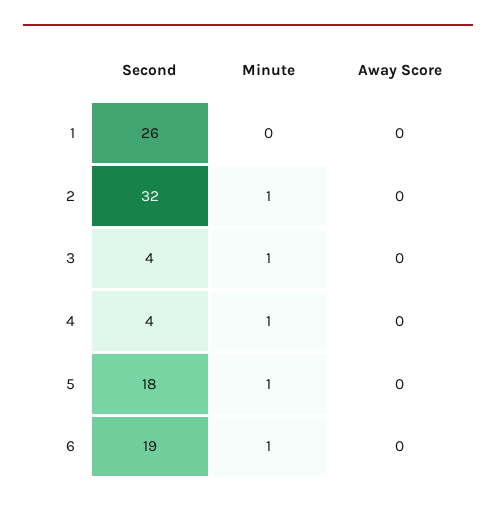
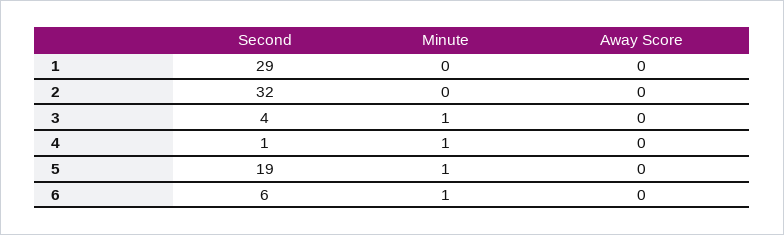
Second, 1: 26 -> 29
Minute, 2: 1 -> 0
Second, 4: 4 -> 1
Second, 5: 18 -> 19
Second, 6: 19 -> 6

